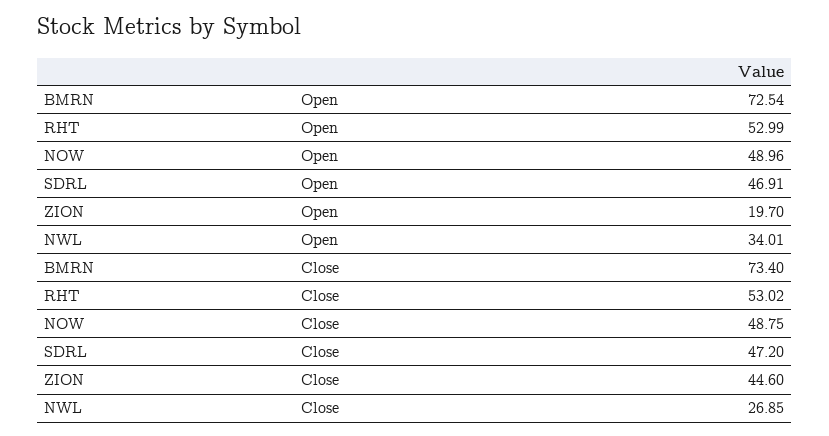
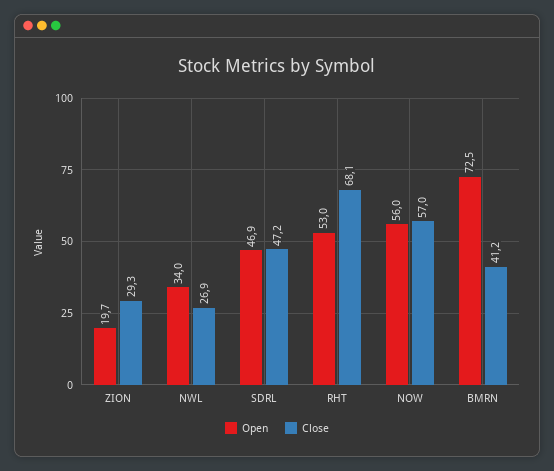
Open, NOW: 48.96 -> 56
Close, BMRN: 73.4 -> 41.2
Close, RHT: 53.02 -> 68.1
Close, NOW: 48.75 -> 57
Close, ZION: 44.6 -> 29.3

